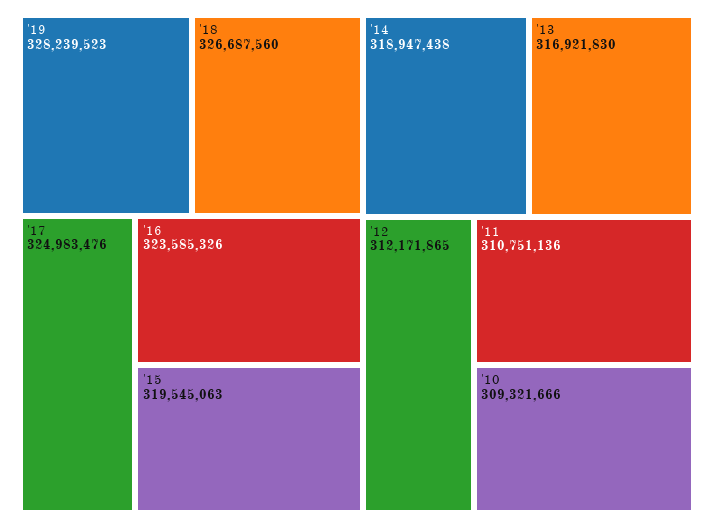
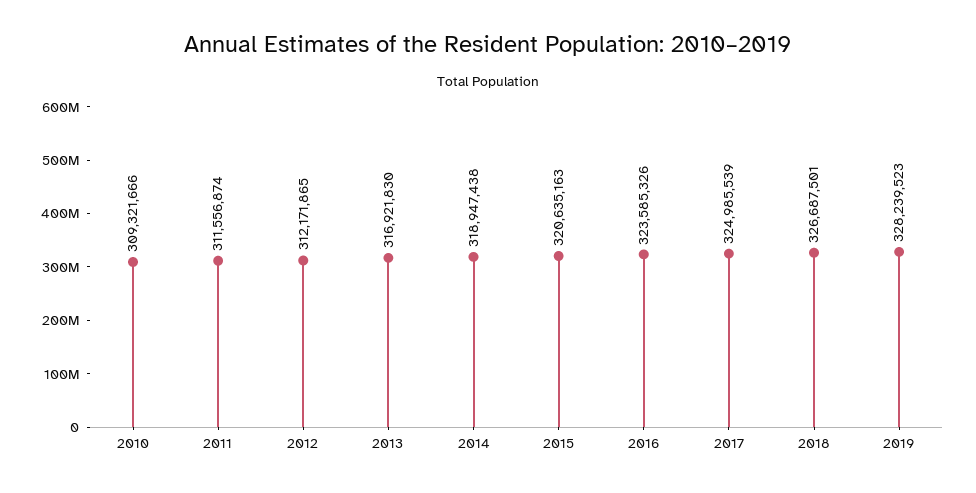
'18: 326687560 -> 326687501
'17: 324983476 -> 324985539
'15: 319545063 -> 320635163
'11: 310751136 -> 311556874

